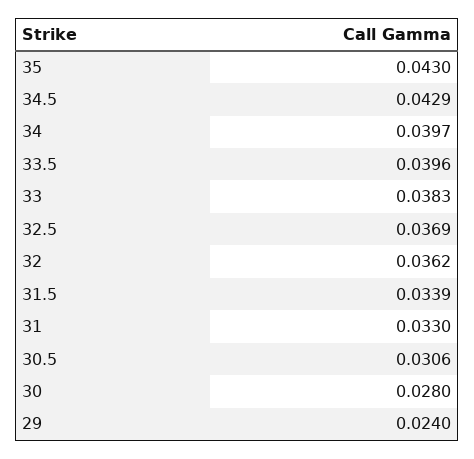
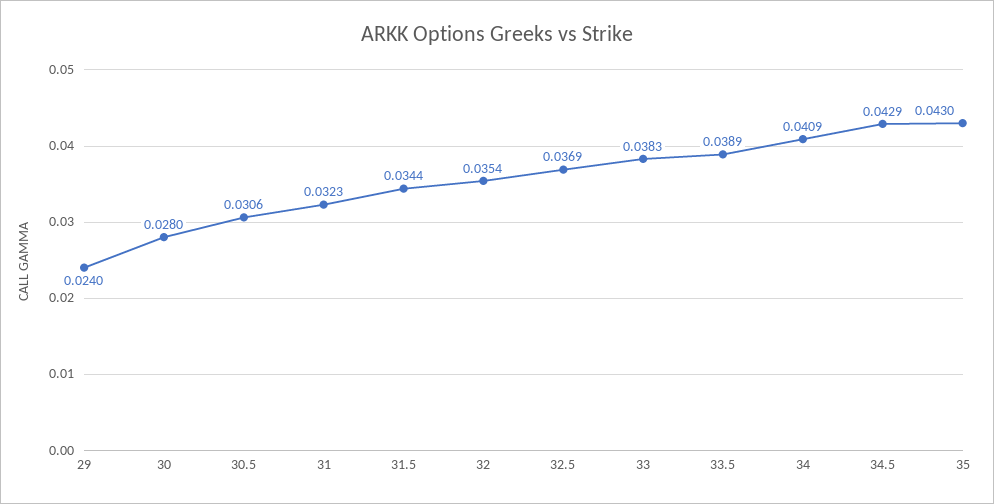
34: 0.0397 -> 0.0409
33.5: 0.0396 -> 0.0389
32: 0.0362 -> 0.0354
31.5: 0.0339 -> 0.0344
31: 0.033 -> 0.0323

